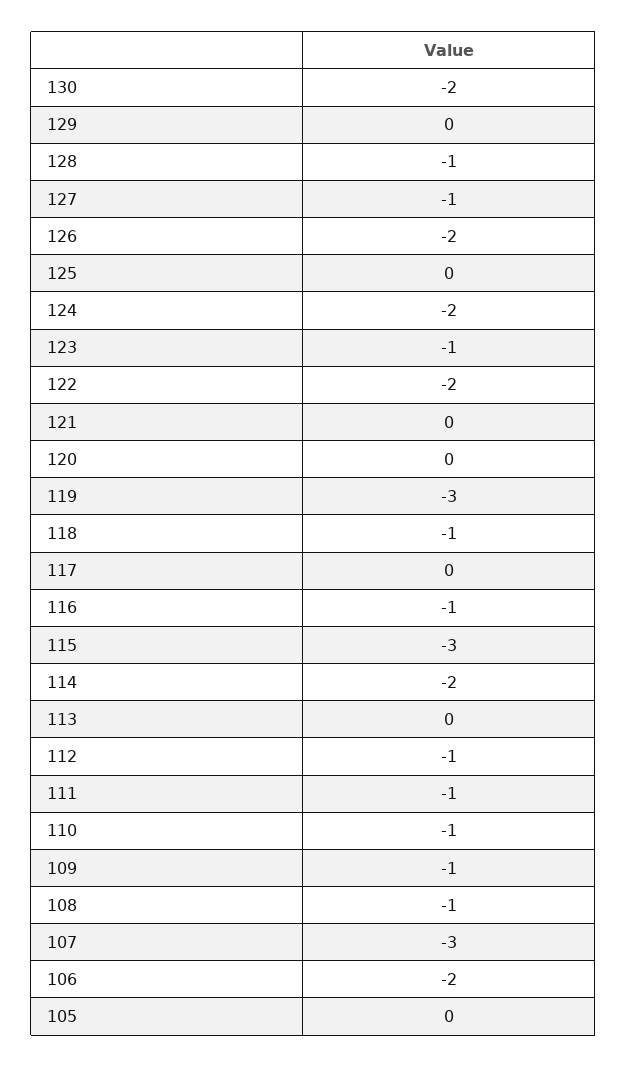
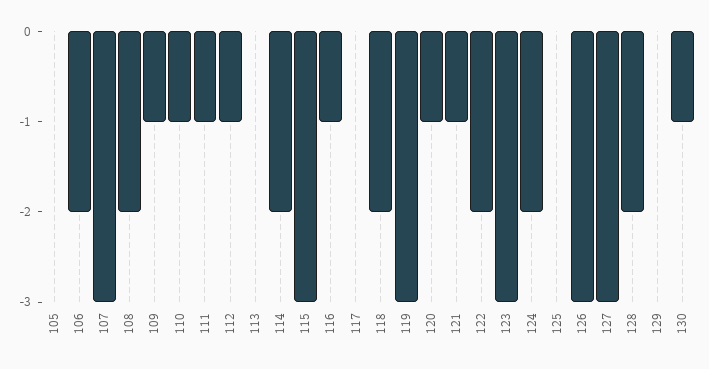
130: -2 -> -1
128: -1 -> -2
127: -1 -> -3
126: -2 -> -3
123: -1 -> -3
121: 0 -> -1
120: 0 -> -1
118: -1 -> -2
108: -1 -> -2

